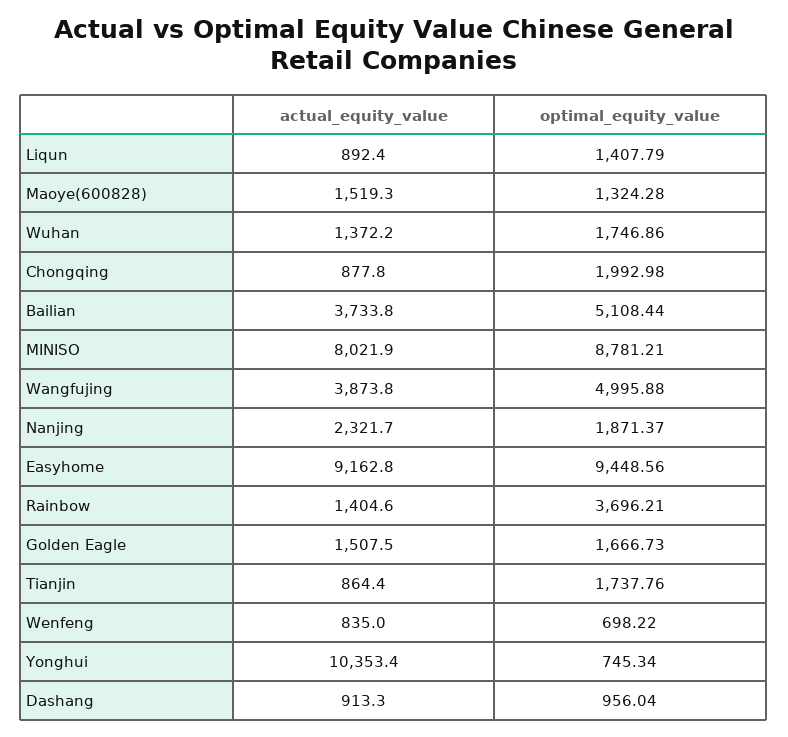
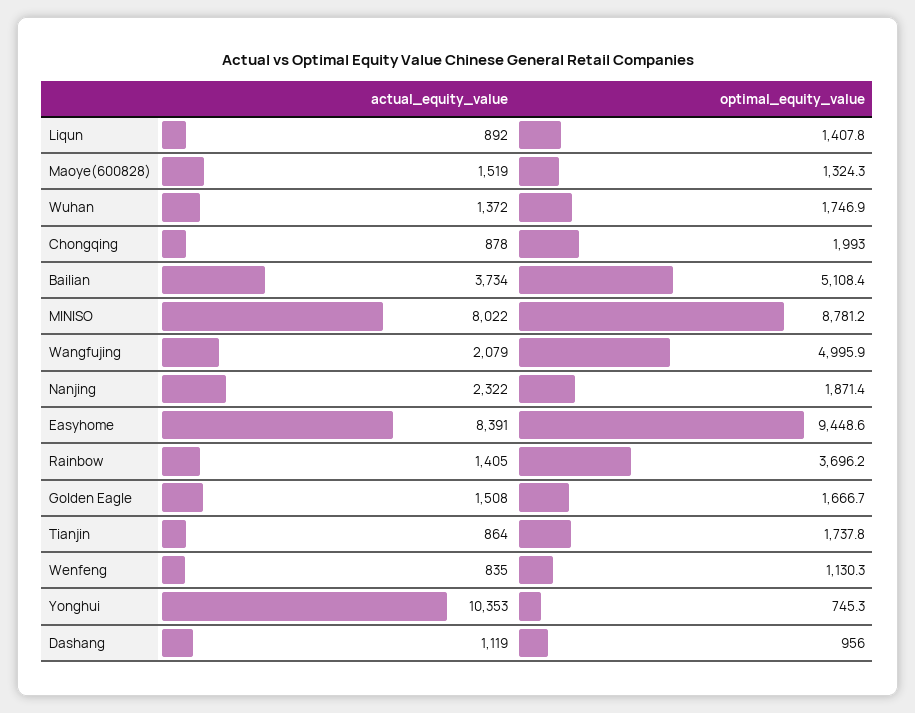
actual_equity_value, Wangfujing: 3873.8 -> 2079
actual_equity_value, Easyhome: 9162.8 -> 8391
optimal_equity_value, Wenfeng: 698.22 -> 1130.3
actual_equity_value, Dashang: 913.3 -> 1119

